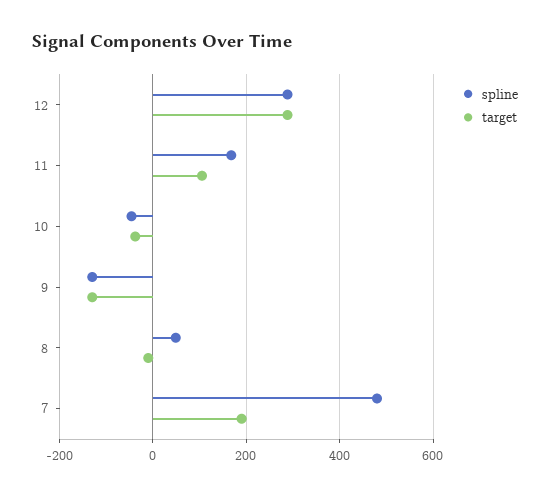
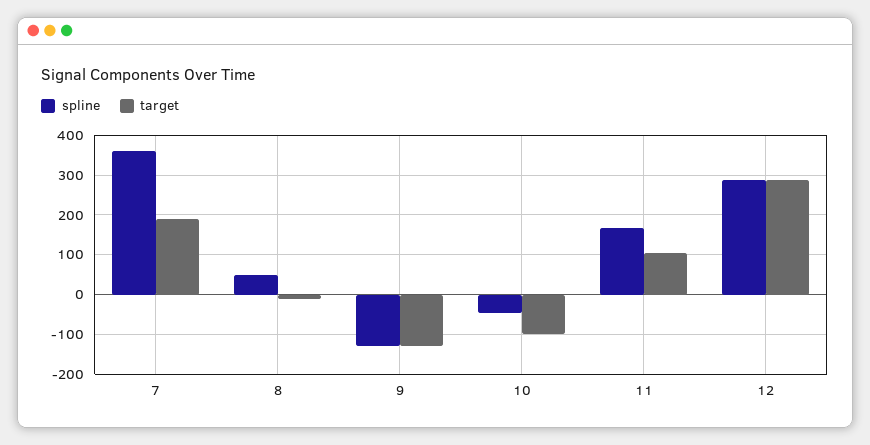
target, 10: -40 -> -100
spline, 7: 480 -> 360

